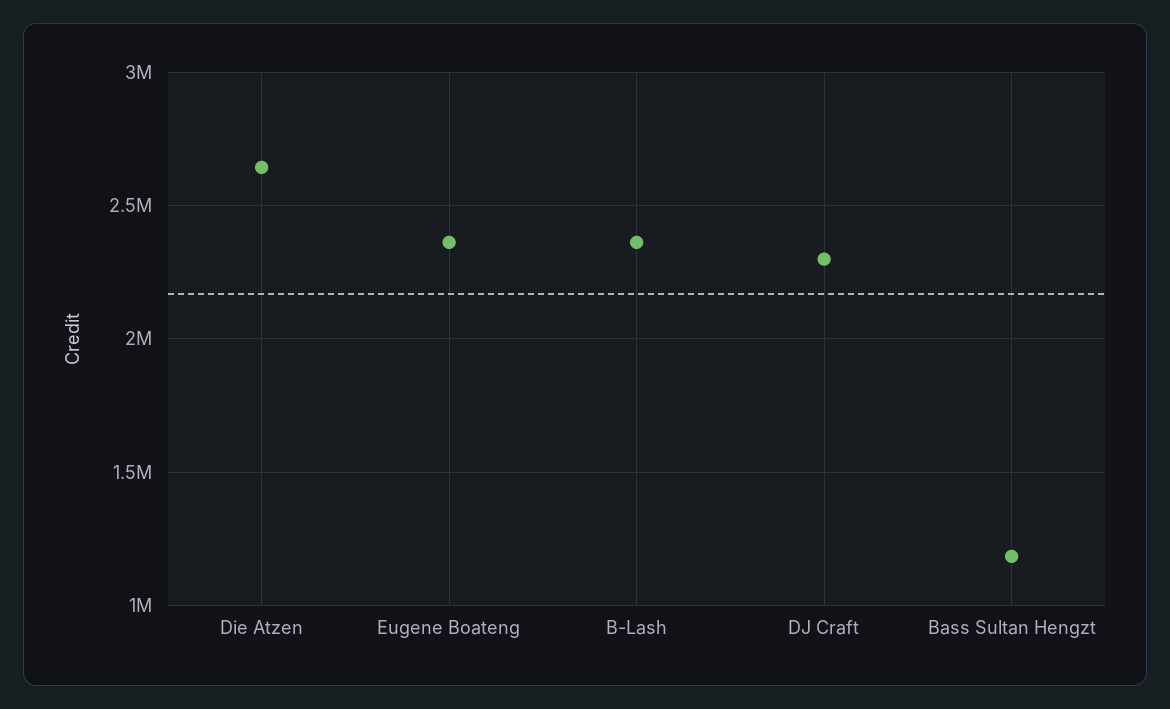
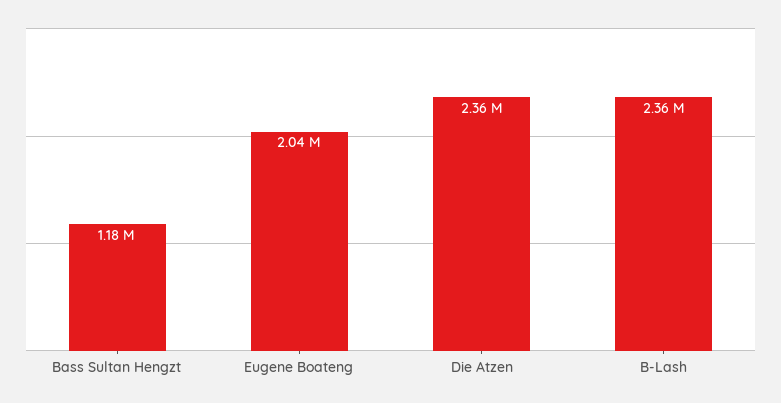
Die Atzen: 2650000 -> 2360000
Eugene Boateng: 2350000 -> 2040000
DJ Craft: 2300000 -> none

